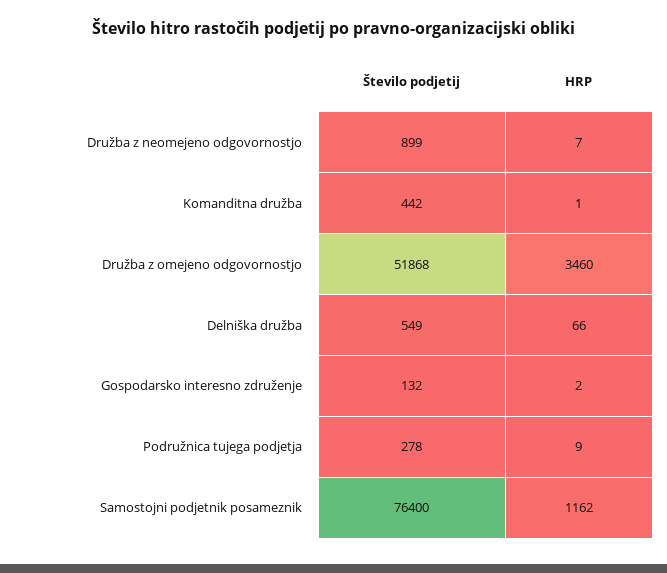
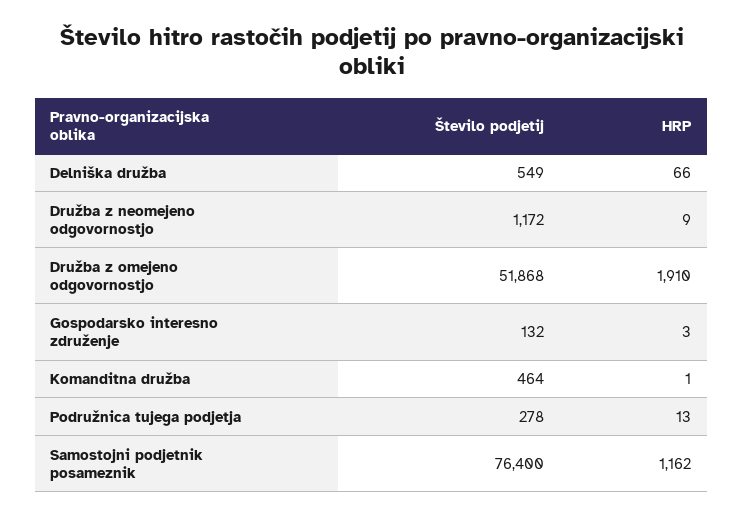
Število podjetij, Družba z neomejeno odgovornostjo: 899 -> 1172
HRP, Družba z neomejeno odgovornostjo: 7 -> 9
Število podjetij, Komanditna družba: 442 -> 464
HRP, Družba z omejeno odgovornostjo: 3460 -> 1910
HRP, Gospodarsko interesno združenje: 2 -> 3
HRP, Podružnica tujega podjetja: 9 -> 13

